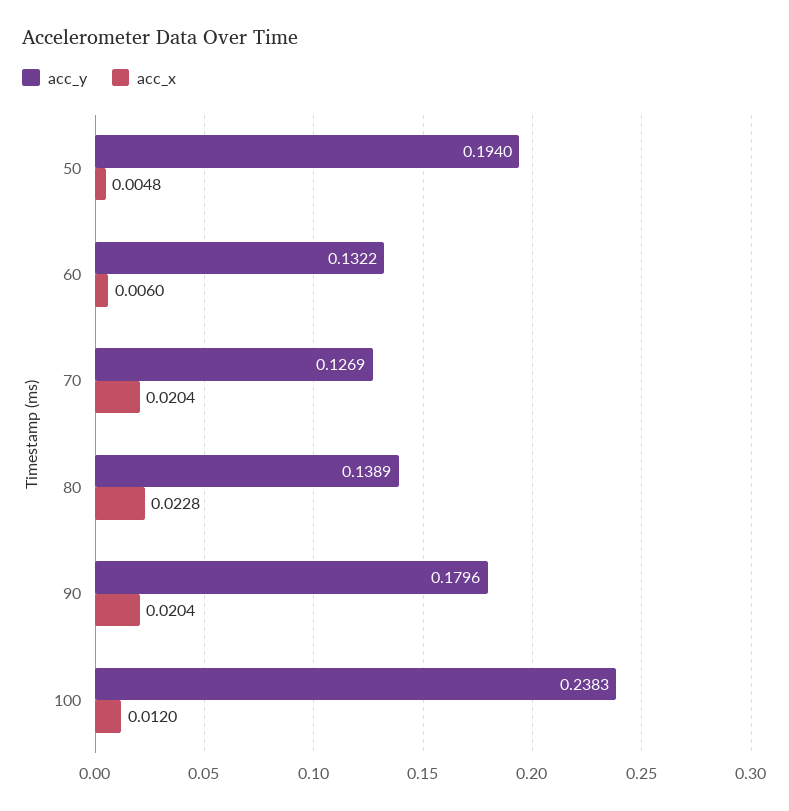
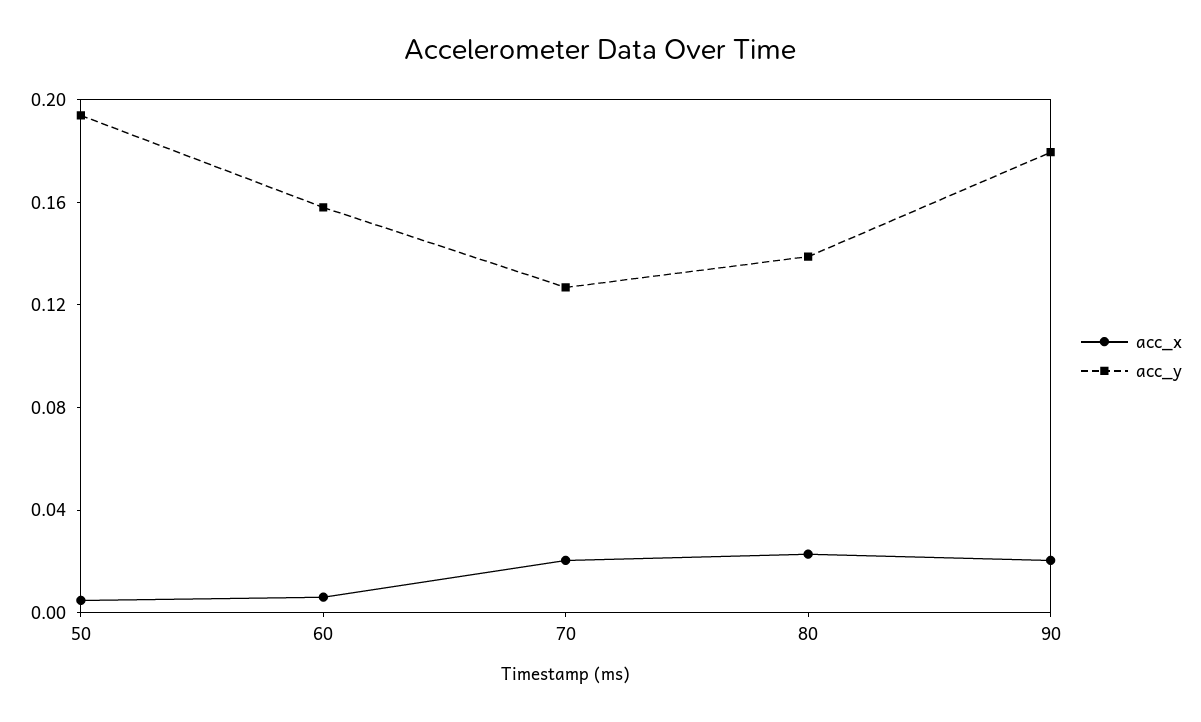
acc_y, 60: 0.1322 -> 0.16
acc_y, 100: 0.2383 -> none
acc_x, 100: 0.012 -> none

